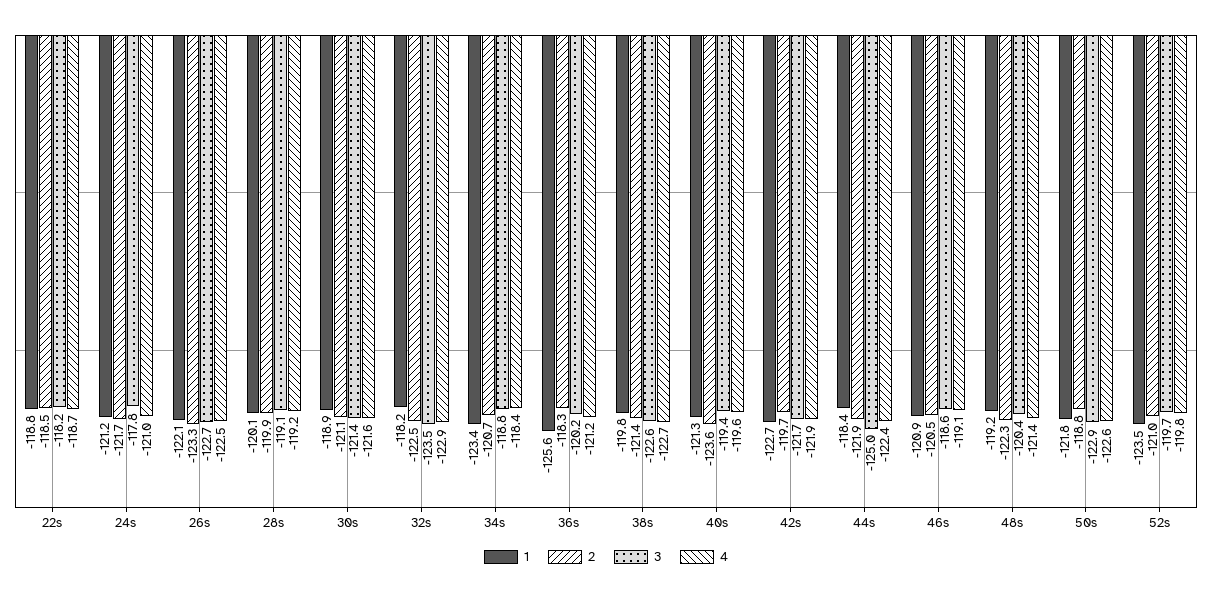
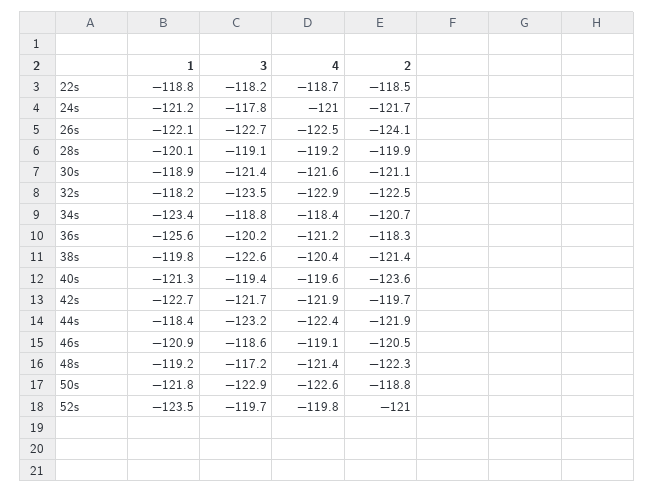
2, 26s: -123.3 -> -124.1
4, 38s: -122.7 -> -120.4
3, 44s: -125 -> -123.2
3, 48s: -120.4 -> -117.2

